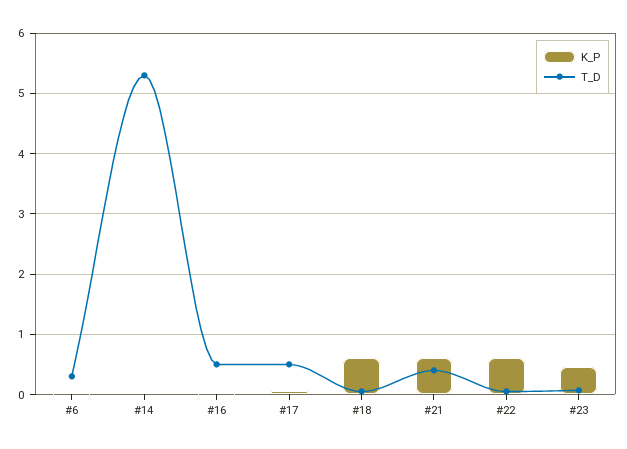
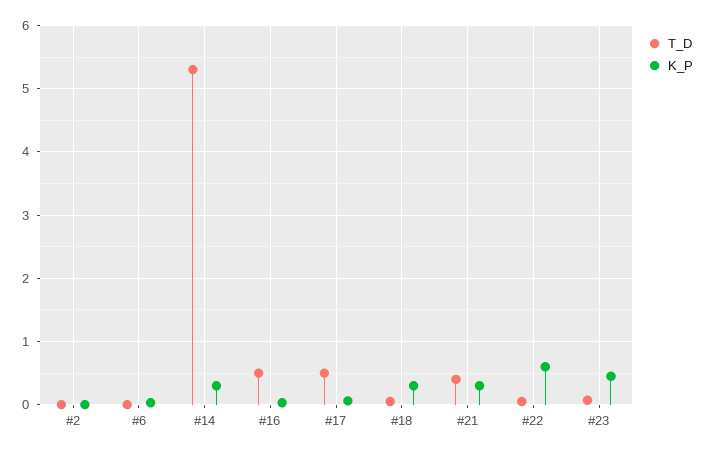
T_D, #6: 0.3 -> 0
K_P, #14: 0 -> 0.3
K_P, #18: 0.6 -> 0.3
K_P, #21: 0.6 -> 0.3
T_D, #2: none -> 0
K_P, #2: none -> 0

